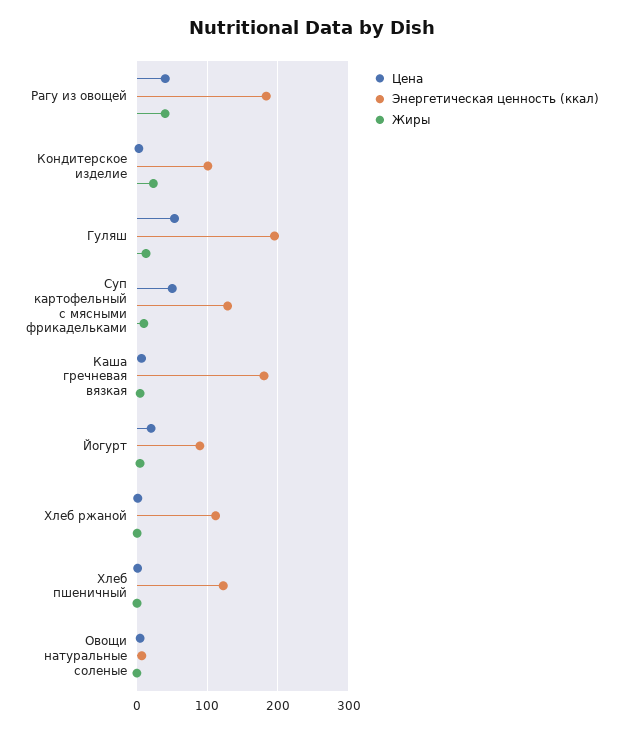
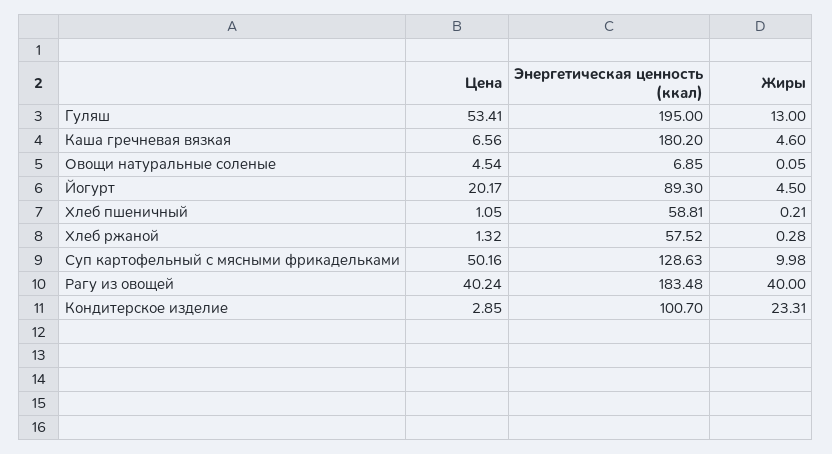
Энергетическая ценность (ккал), Хлеб ржаной: 110 -> 57.52
Энергетическая ценность (ккал), Хлеб пшеничный: 120 -> 58.81

